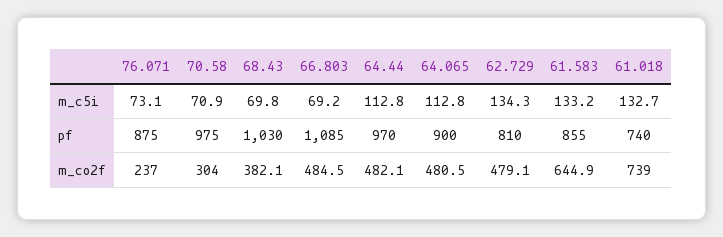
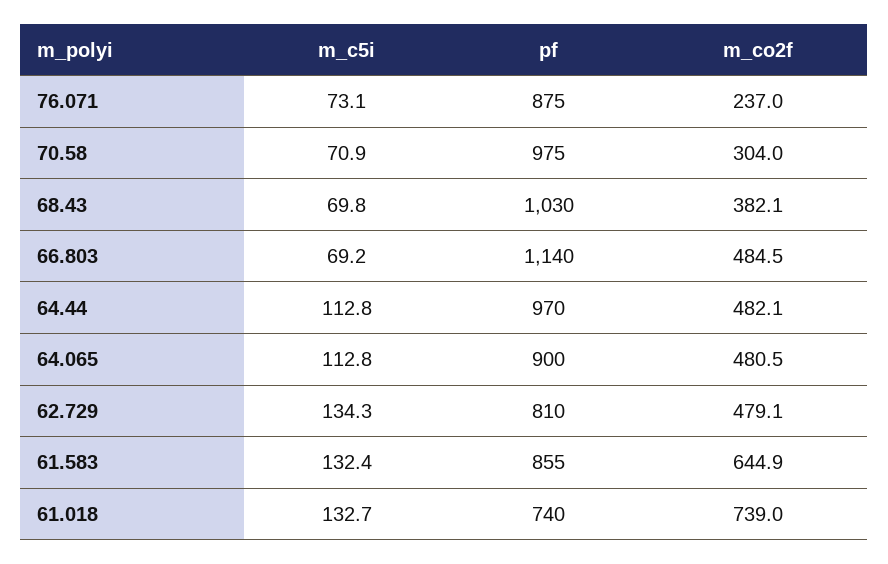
61.583, m_c5i: 133.2 -> 132.4
66.803, pf: 1085 -> 1140

